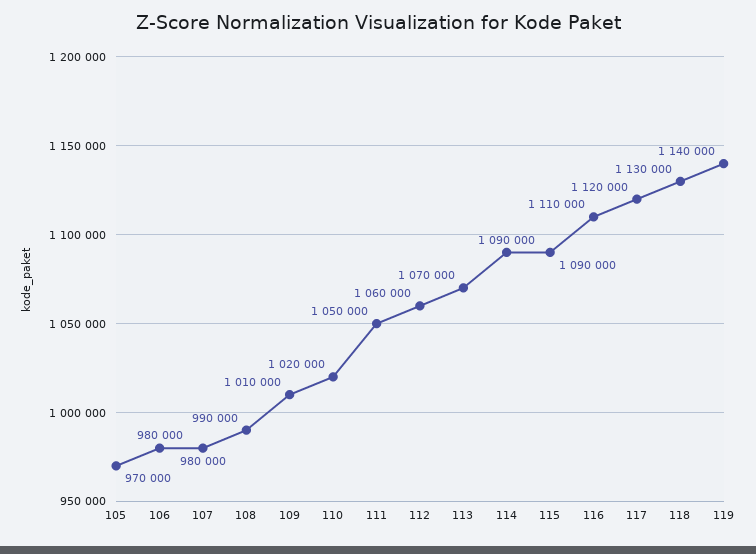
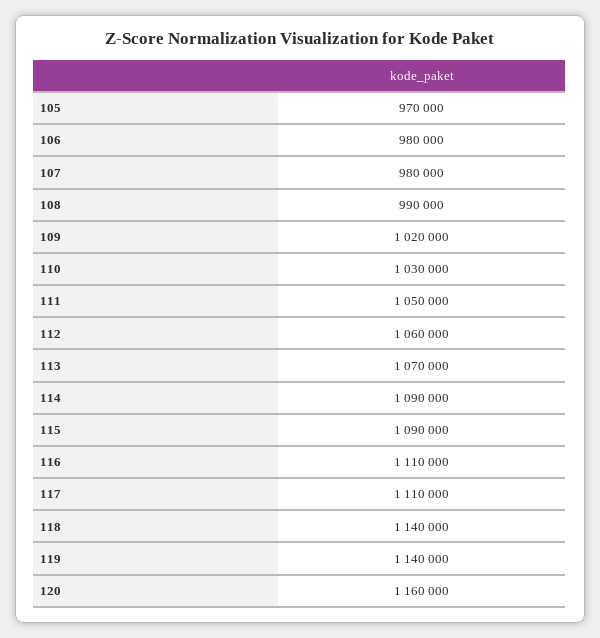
109: 1010000 -> 1020000
110: 1020000 -> 1030000
117: 1120000 -> 1110000
118: 1130000 -> 1140000
120: none -> 1160000

